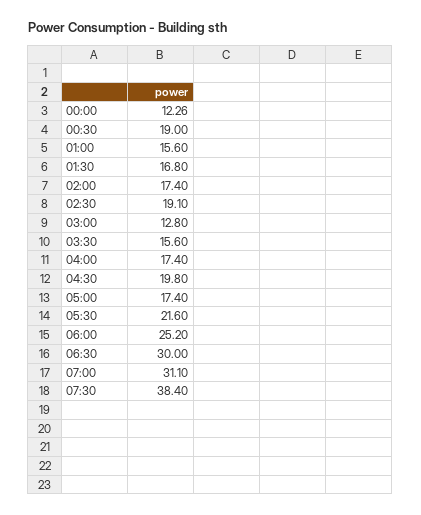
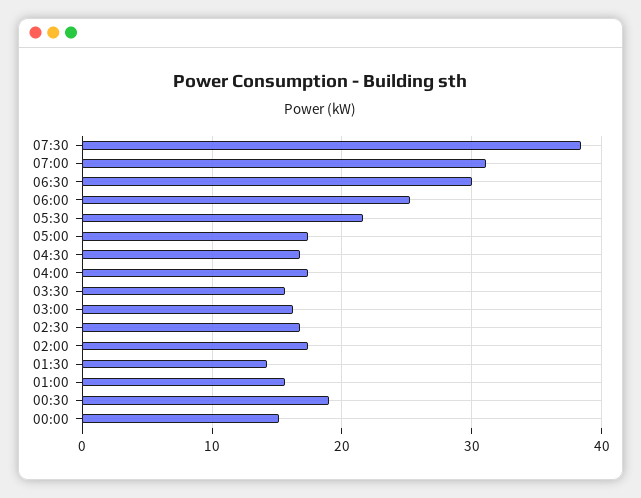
00:00: 12.26 -> 15
01:30: 16.8 -> 14
02:30: 19.1 -> 17
03:00: 12.8 -> 16
04:30: 19.8 -> 17

